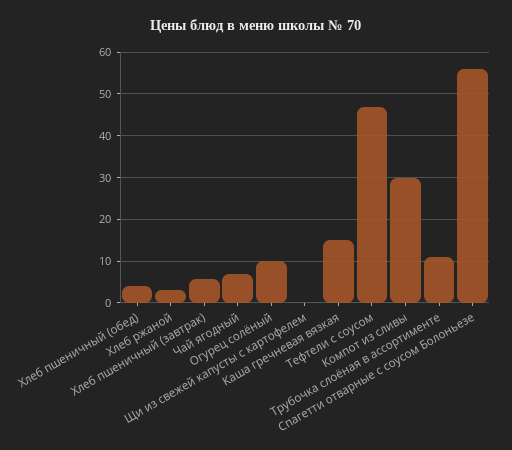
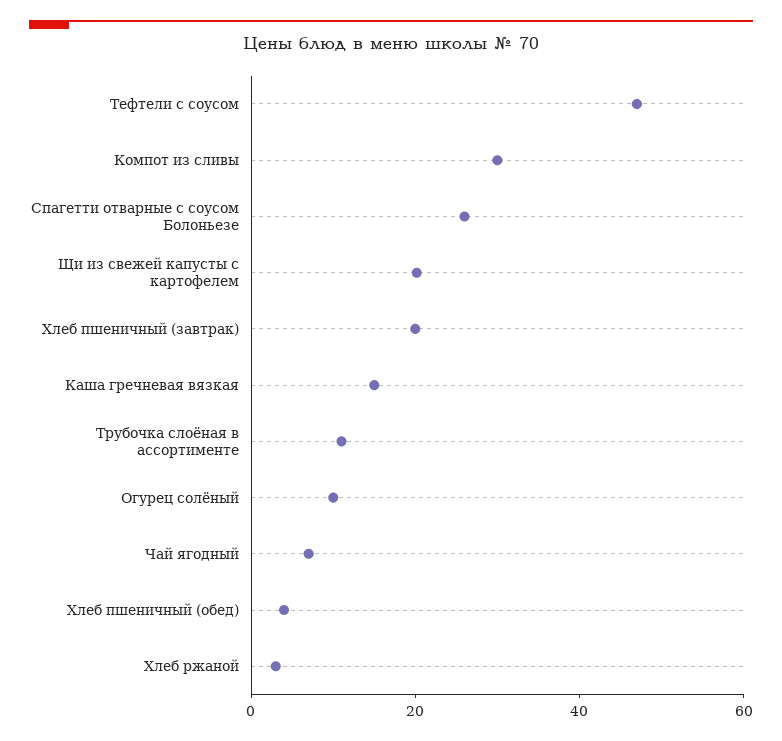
Хлеб пшеничный (завтрак): 6 -> 20
Щи из свежей капусты с картофелем: 0 -> 20
Спагетти отварные с соусом Болоньезе: 56 -> 25

